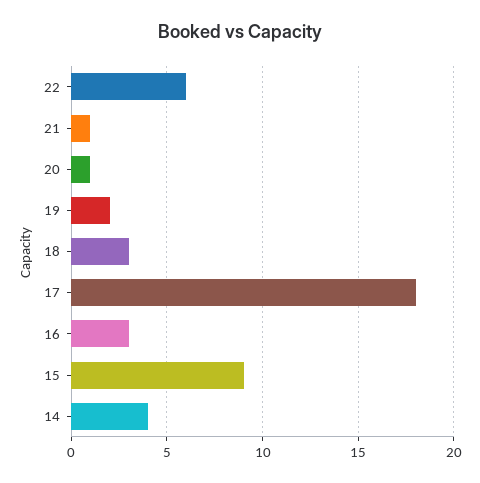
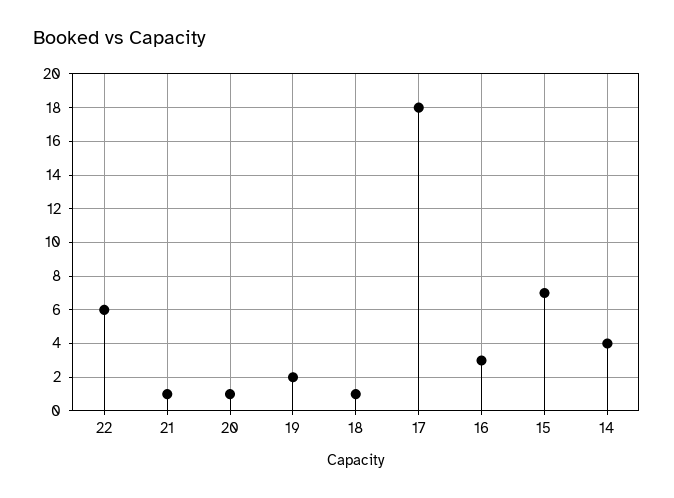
18: 3 -> 1
15: 9 -> 7

